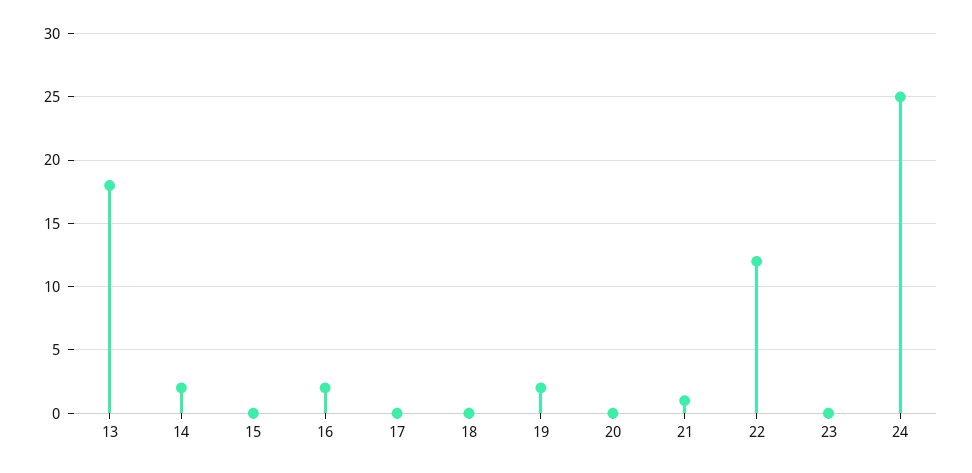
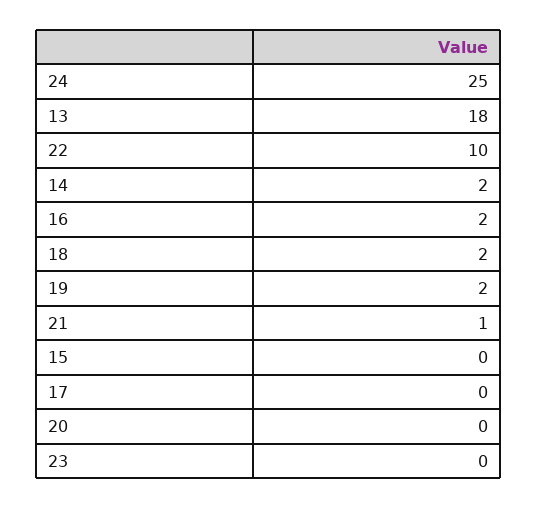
18: 0 -> 2
22: 12 -> 10

